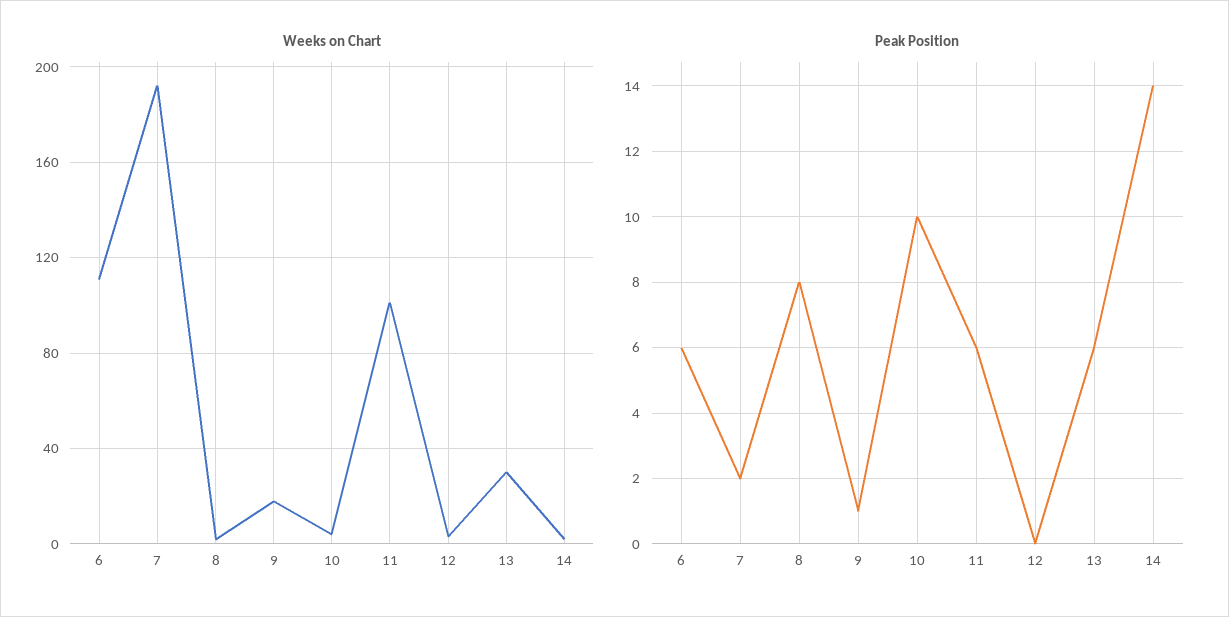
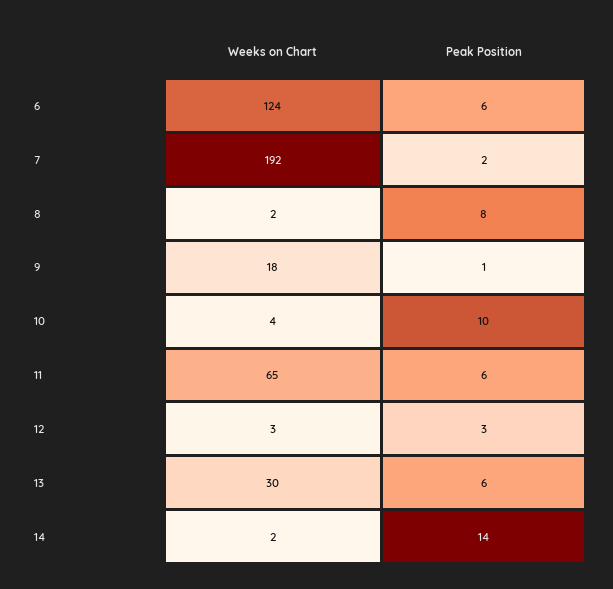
Weeks on Chart, 6: 110 -> 124
Weeks on Chart, 11: 100 -> 65
Peak Position, 12: 0 -> 3

